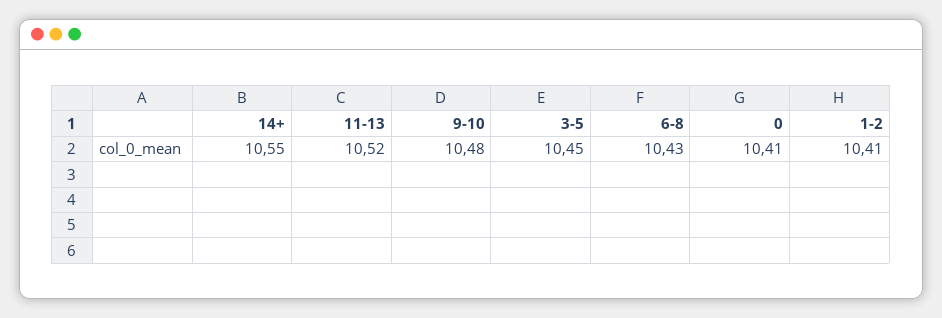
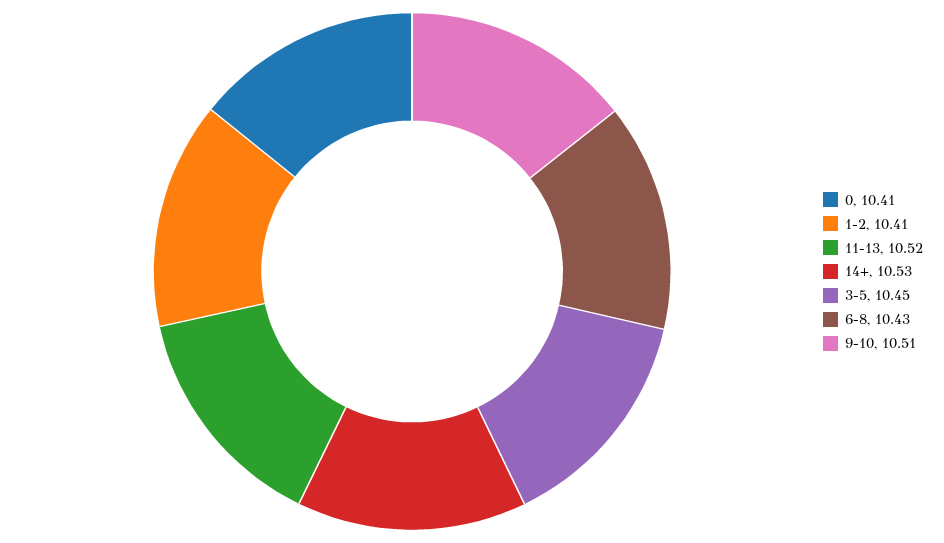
14+: 10.55 -> 10.53
9-10: 10.48 -> 10.51

